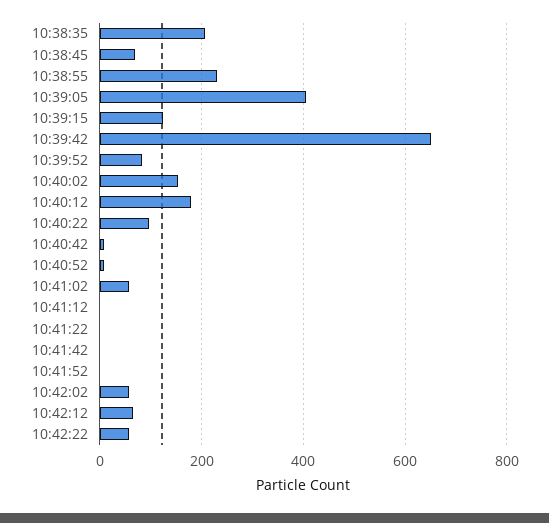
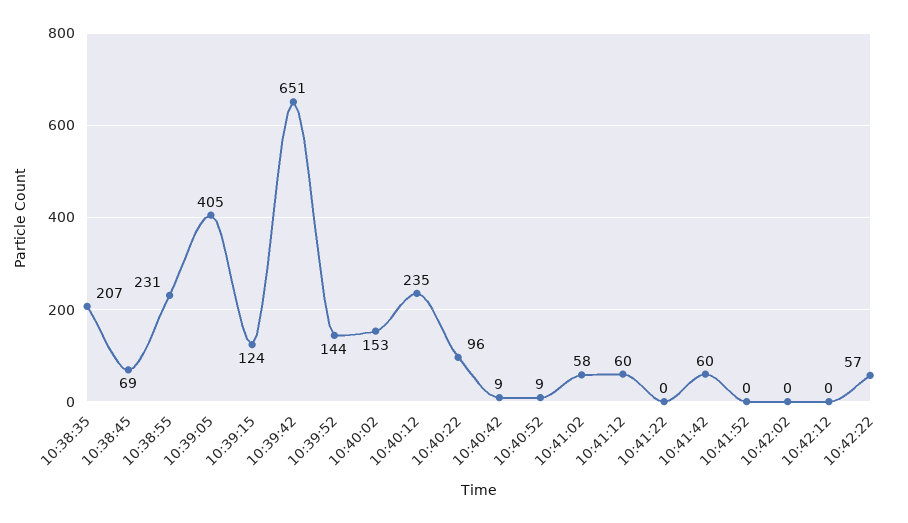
10:39:52: 80 -> 144
10:40:12: 180 -> 235
10:41:12: 0 -> 60
10:41:42: 0 -> 60
10:42:02: 60 -> 0
10:42:12: 60 -> 0

